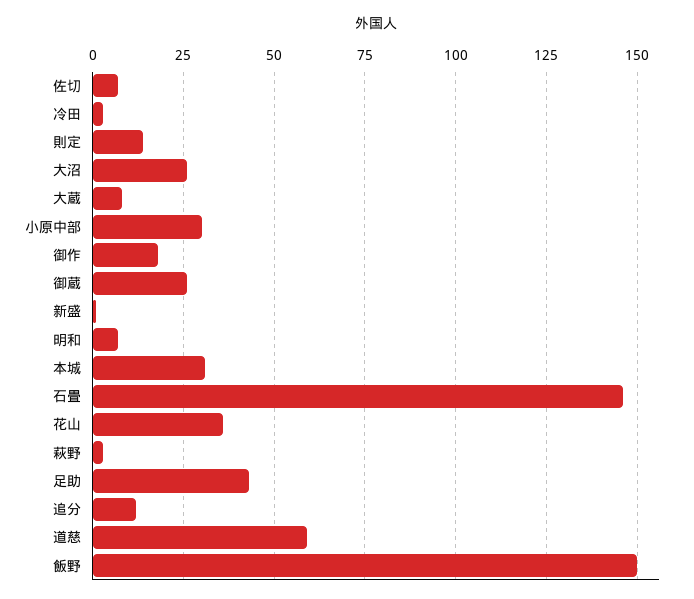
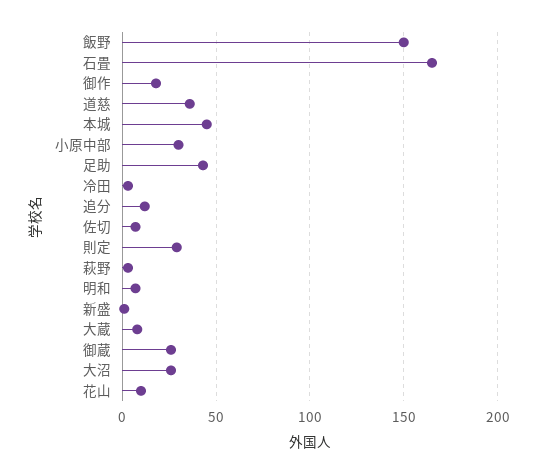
則定: 15 -> 30
本城: 30 -> 45
石畳: 145 -> 165
花山: 35 -> 10
道慈: 60 -> 35

